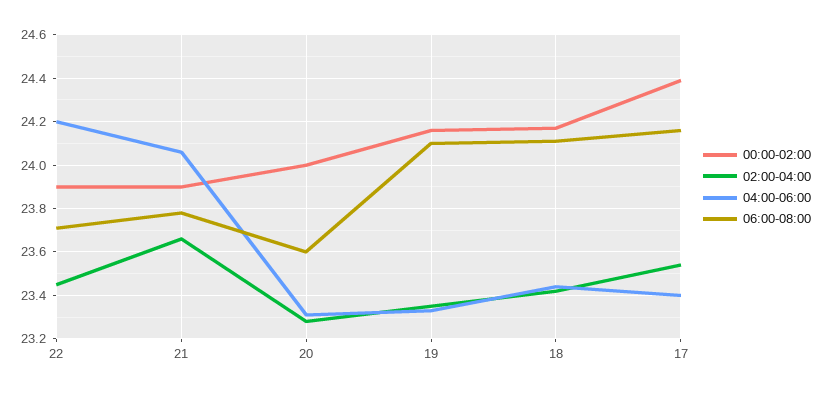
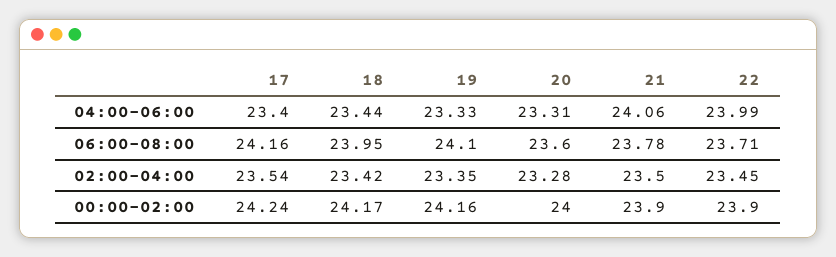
04:00-06:00, 22: 24.2 -> 23.99
02:00-04:00, 21: 23.65 -> 23.5
06:00-08:00, 18: 24.1 -> 23.95
00:00-02:00, 17: 24.4 -> 24.24

